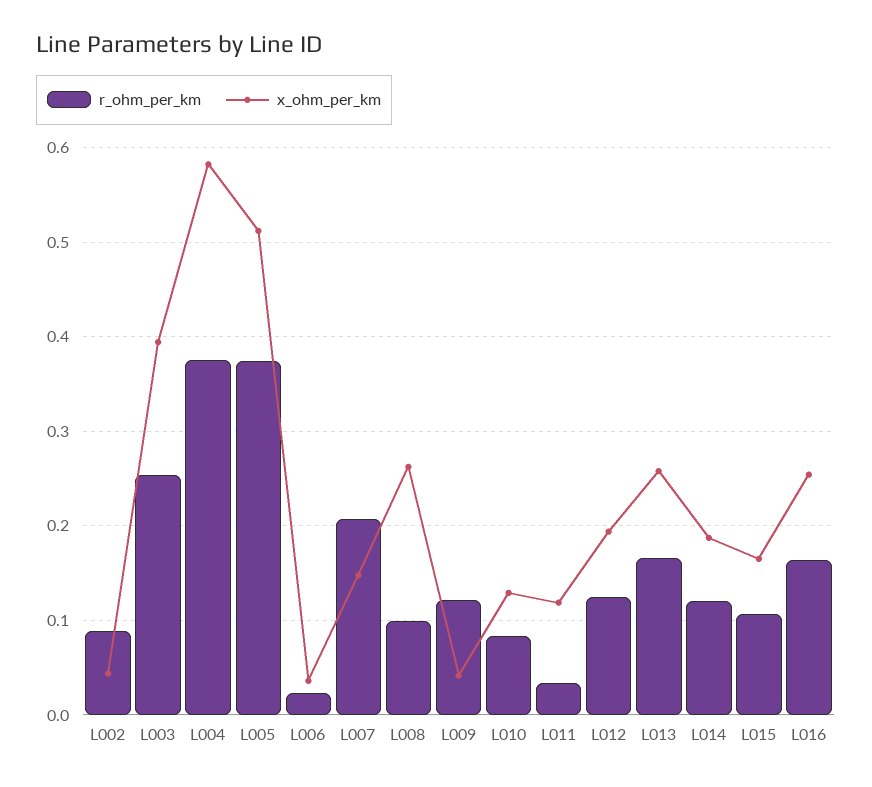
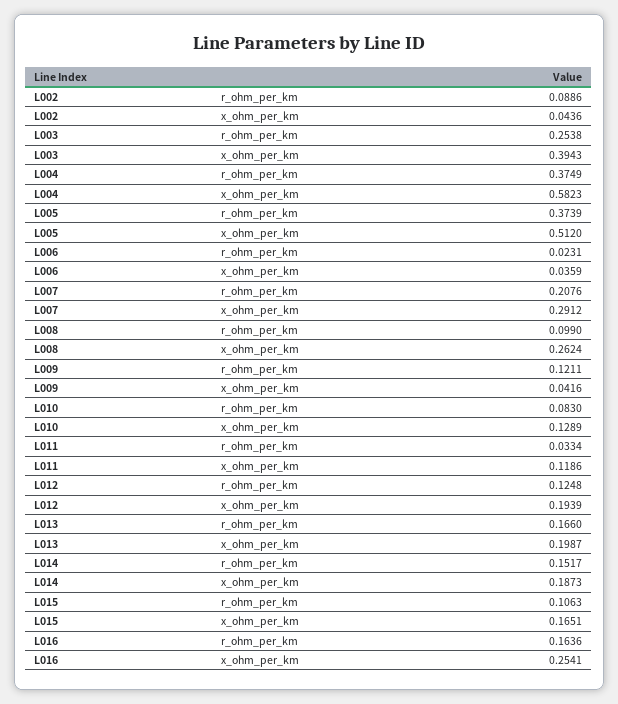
x_ohm_per_km, L007: 0.15 -> 0.2912
x_ohm_per_km, L013: 0.26 -> 0.1987
r_ohm_per_km, L014: 0.12 -> 0.1517

